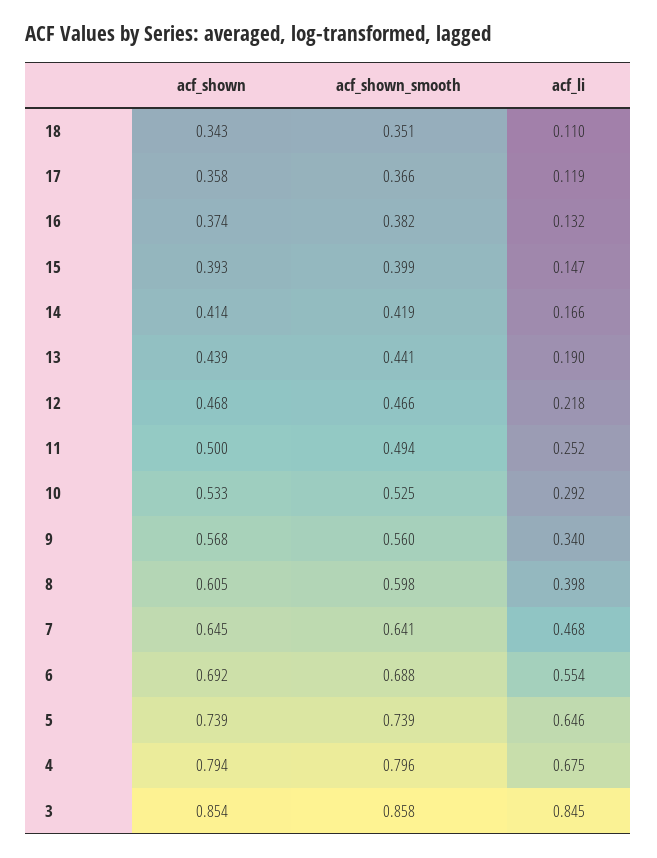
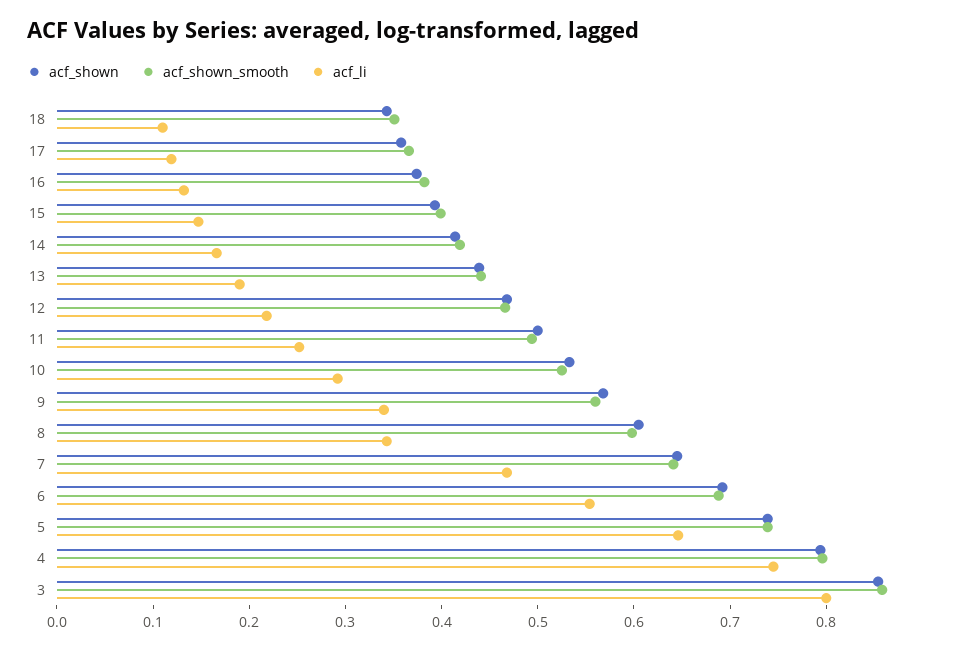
acf_li, 8: 0.398 -> 0.34
acf_li, 4: 0.675 -> 0.74
acf_li, 3: 0.845 -> 0.8

